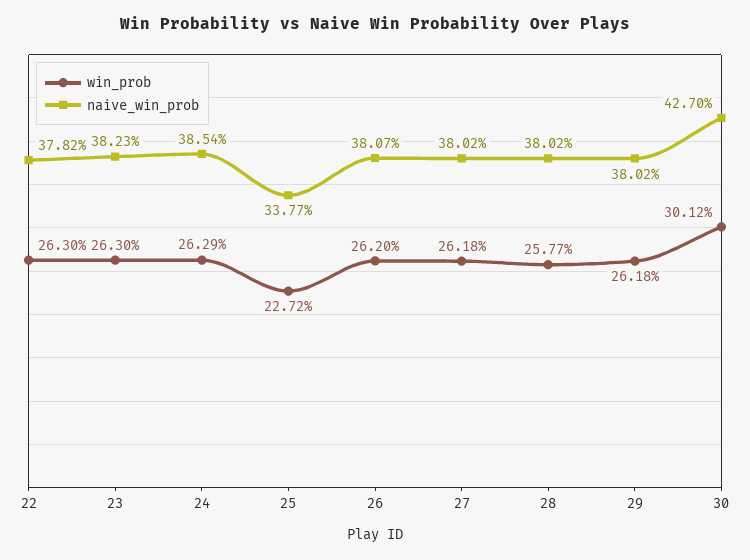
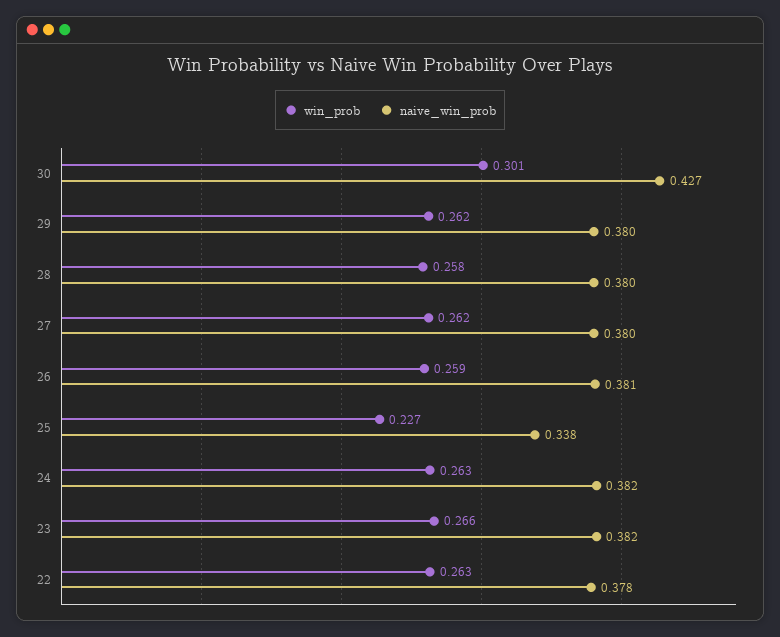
win_prob, 23: 0.263 -> 0.266
naive_win_prob, 24: 0.3854 -> 0.382
win_prob, 26: 0.262 -> 0.259

